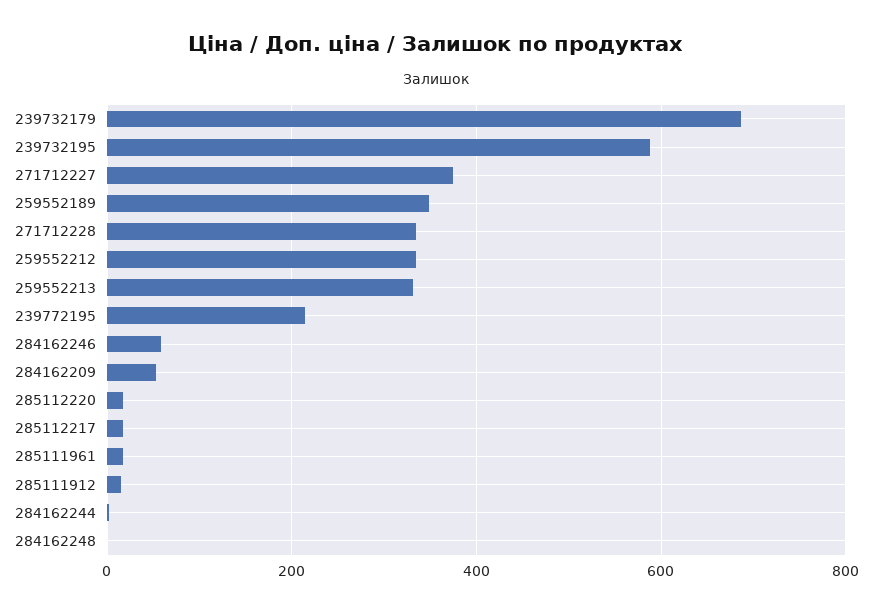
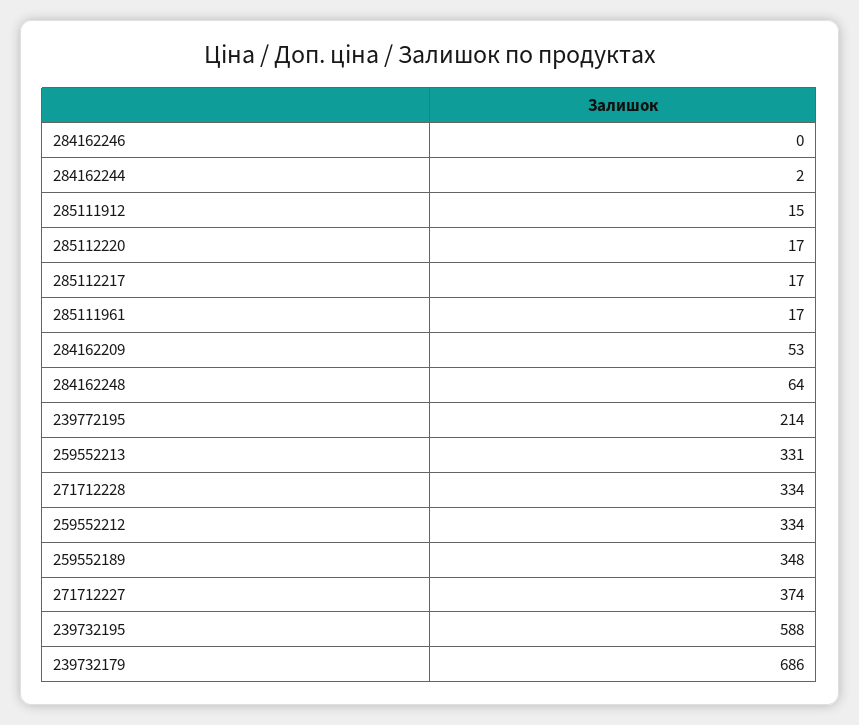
284162246: 60 -> 0
284162248: 0 -> 64

